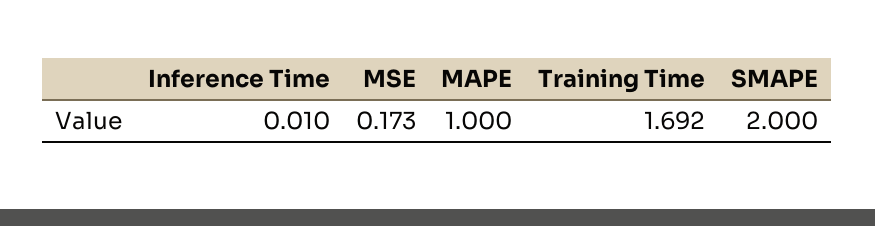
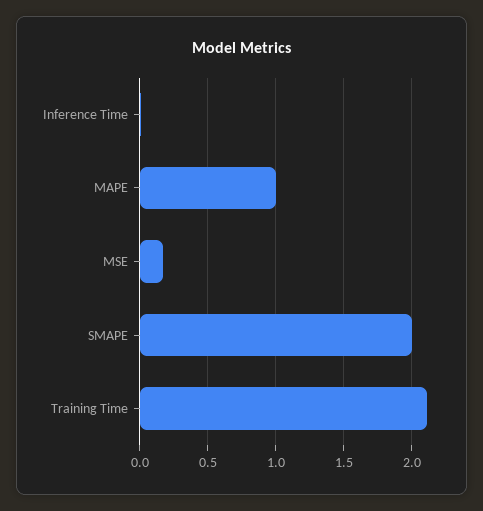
Training Time: 1.692 -> 2.1

